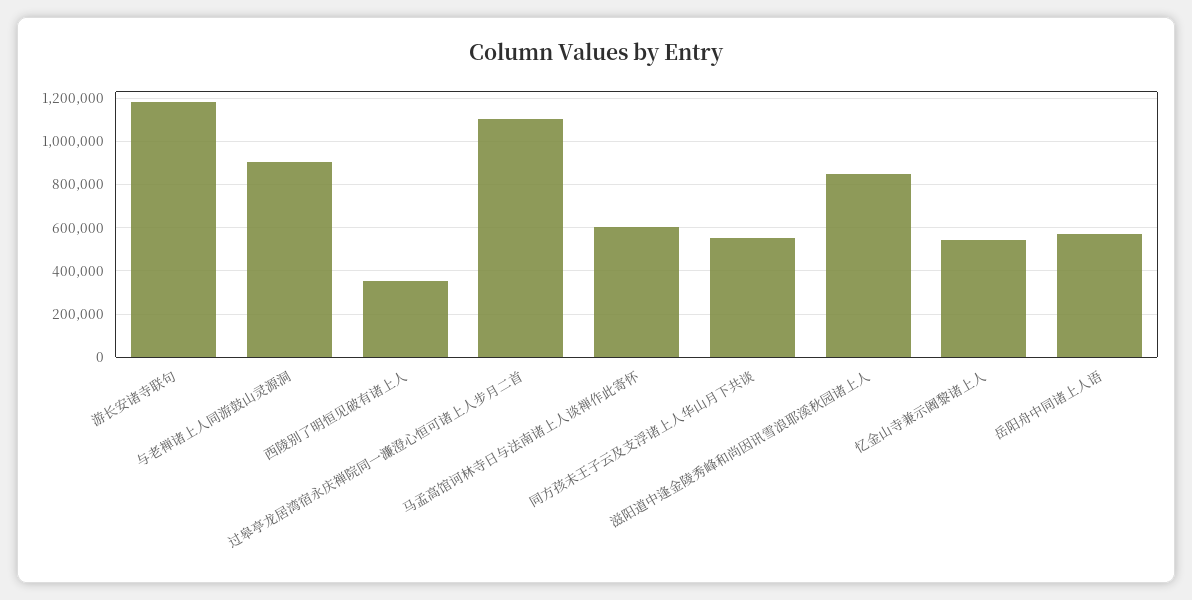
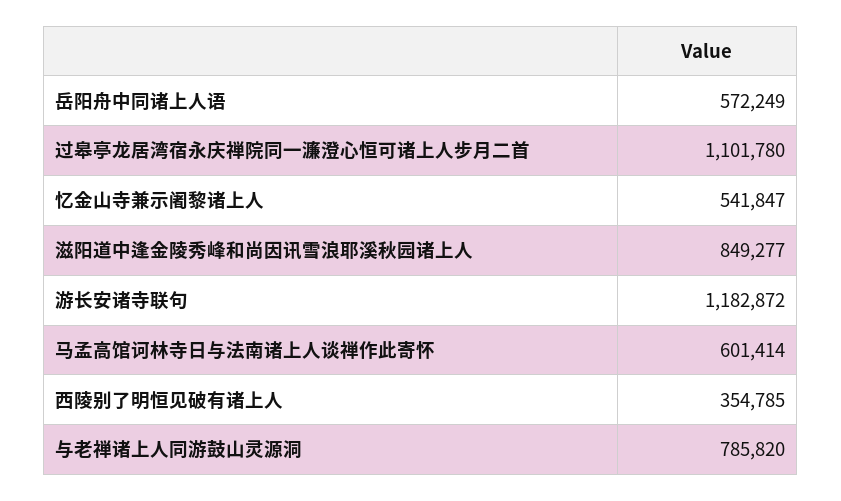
与老禅诸上人同游鼓山灵源洞: 900000 -> 785820
同方孩未王子云及支浮诸上人华山月下共谈: 550000 -> none

